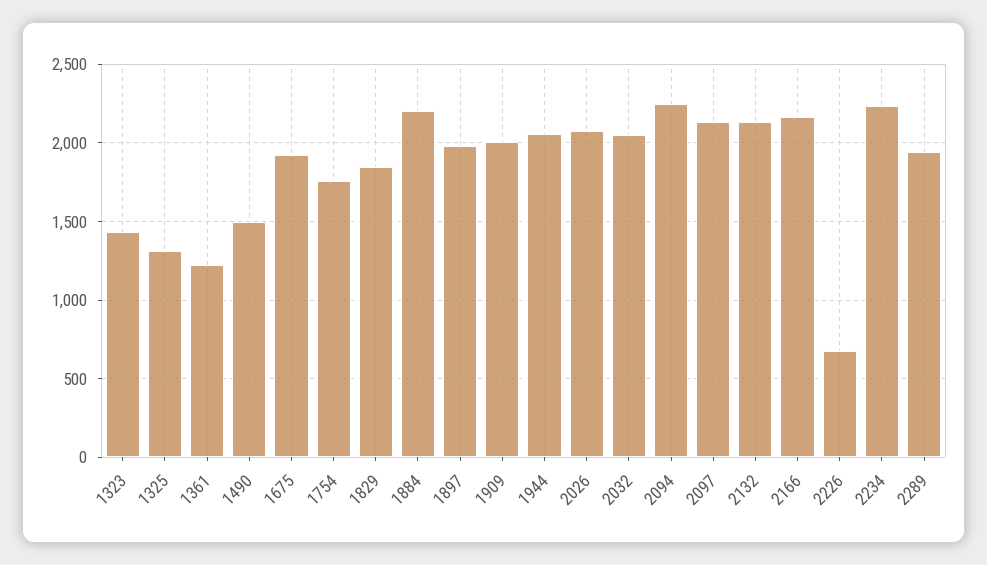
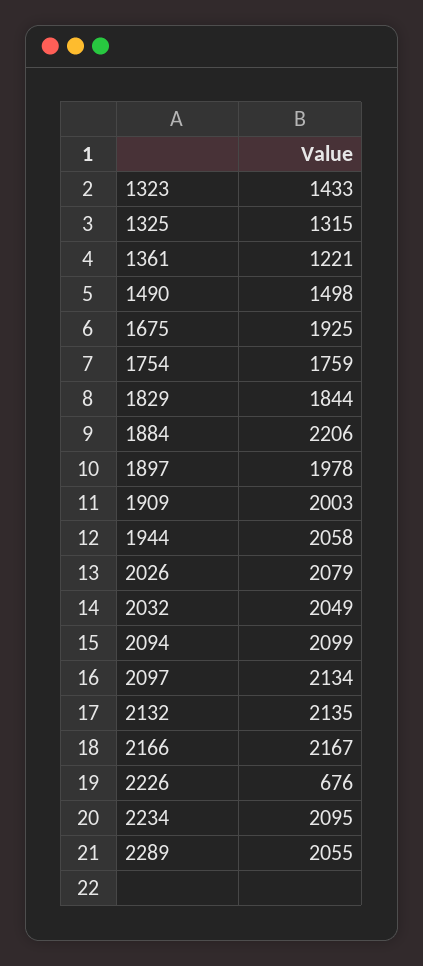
2094: 2250 -> 2099
2234: 2250 -> 2095
2289: 1950 -> 2055

